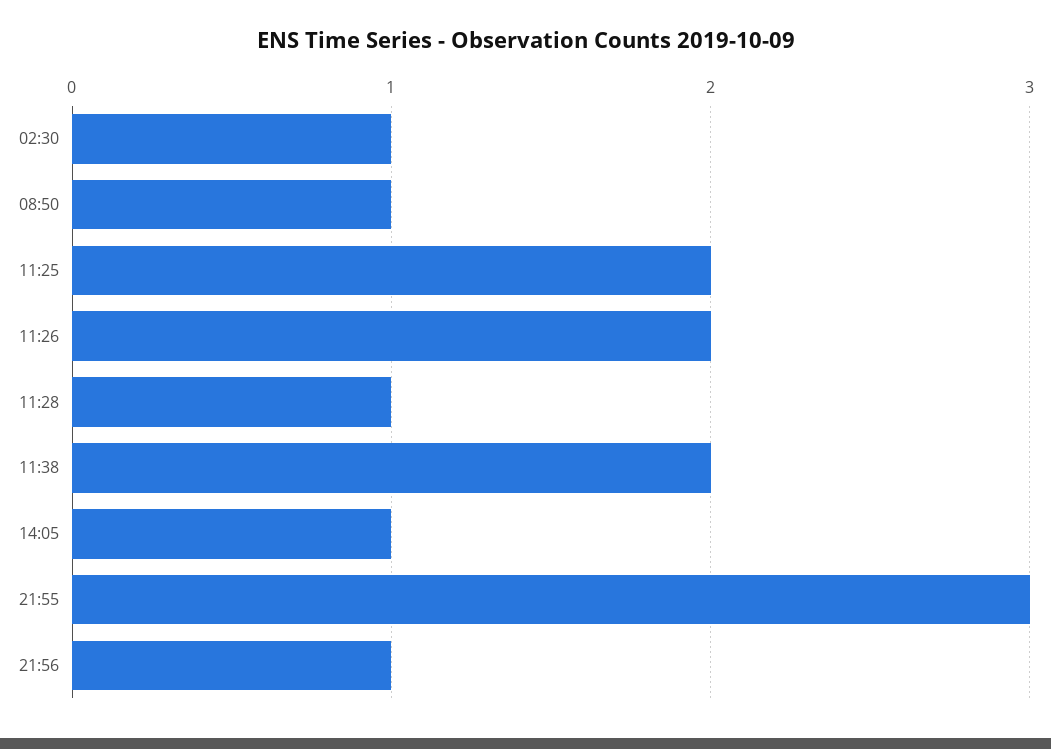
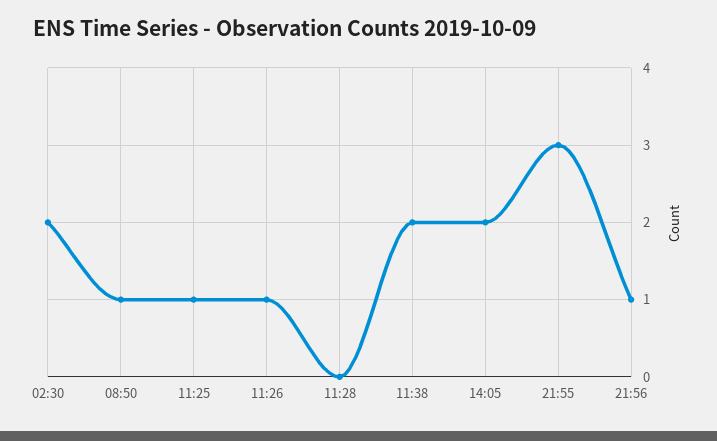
02:30: 1 -> 2
11:25: 2 -> 1
11:26: 2 -> 1
11:28: 1 -> 0
14:05: 1 -> 2

